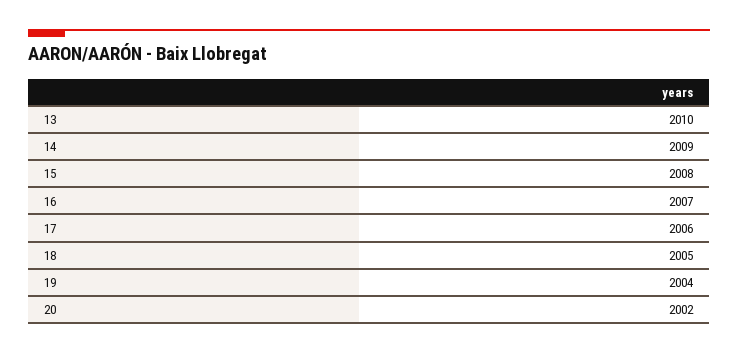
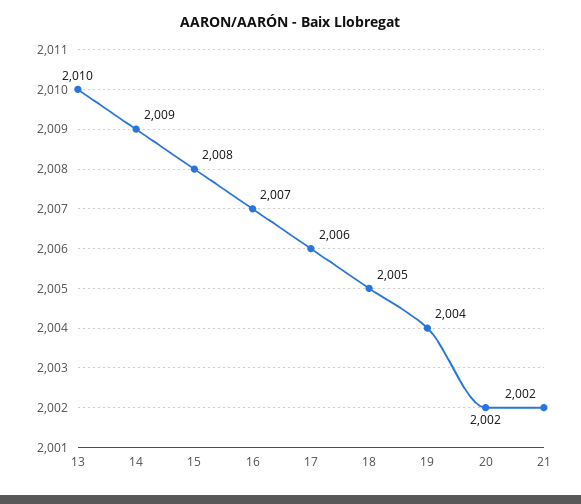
21: none -> 2002

